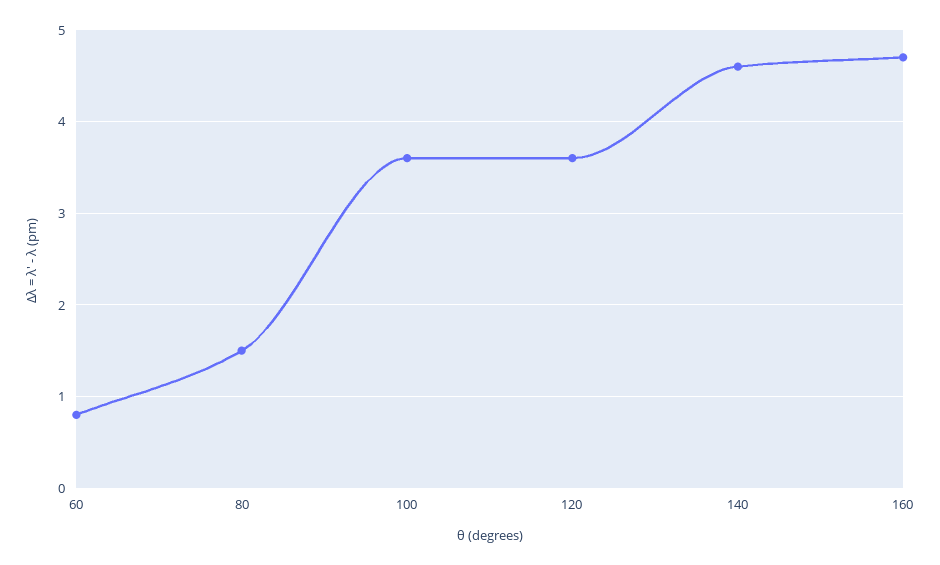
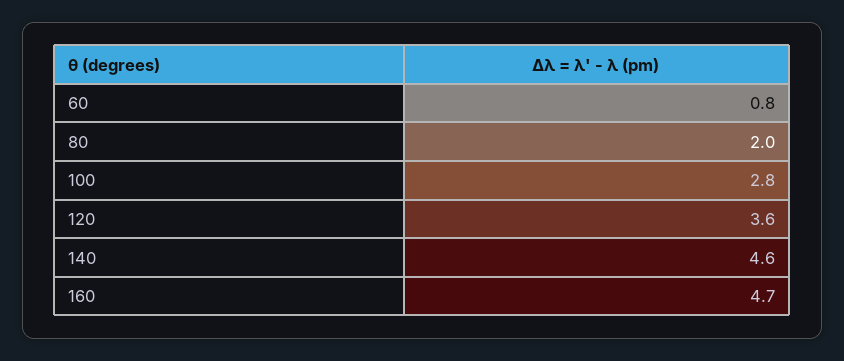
80: 1.5 -> 2
100: 3.6 -> 2.8

